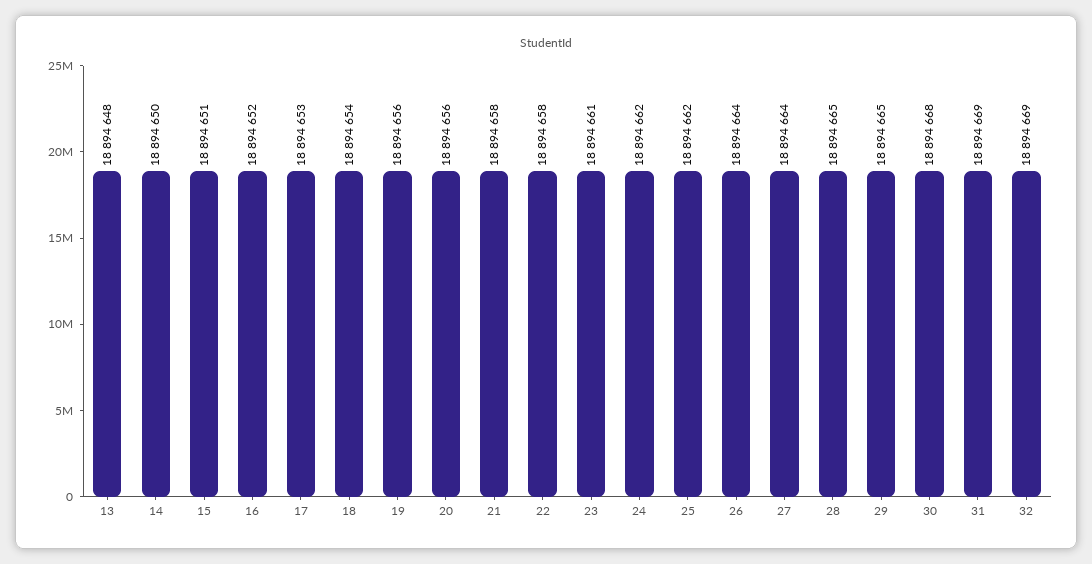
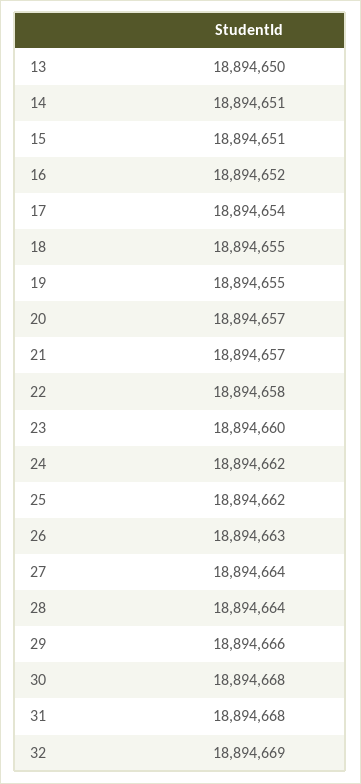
13: 18894648 -> 18894650
14: 18894650 -> 18894651
17: 18894653 -> 18894654
18: 18894654 -> 18894655
19: 18894656 -> 18894655
20: 18894656 -> 18894657
21: 18894658 -> 18894657
23: 18894661 -> 18894660
26: 18894664 -> 18894663
28: 18894665 -> 18894664
29: 18894665 -> 18894666
31: 18894669 -> 18894668

